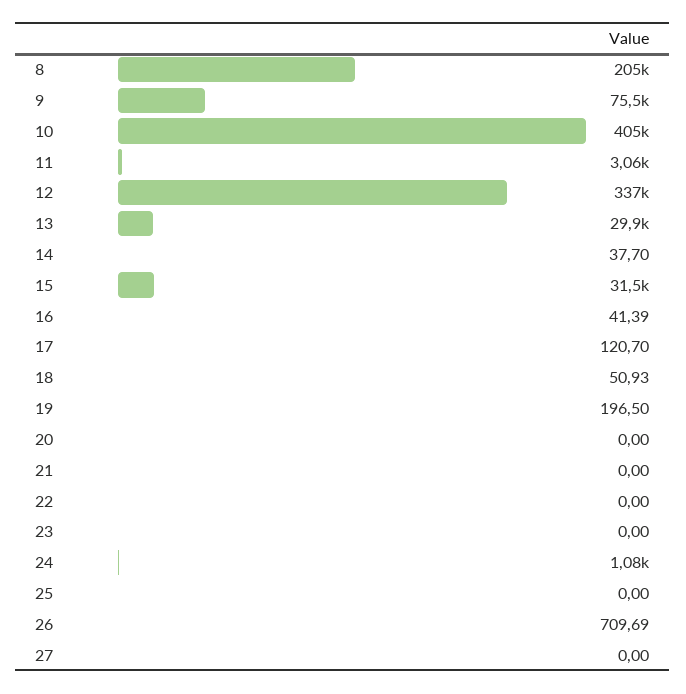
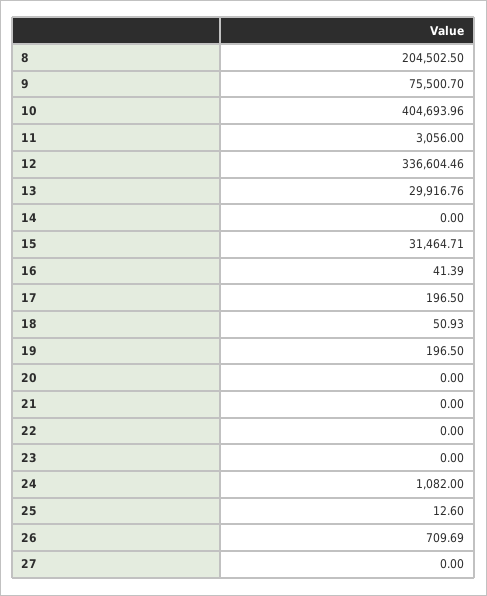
14: 37.7 -> 0
17: 120.7 -> 196.5
25: 0 -> 12.6

